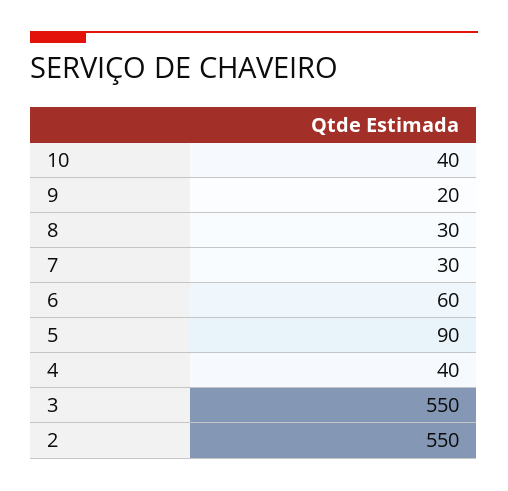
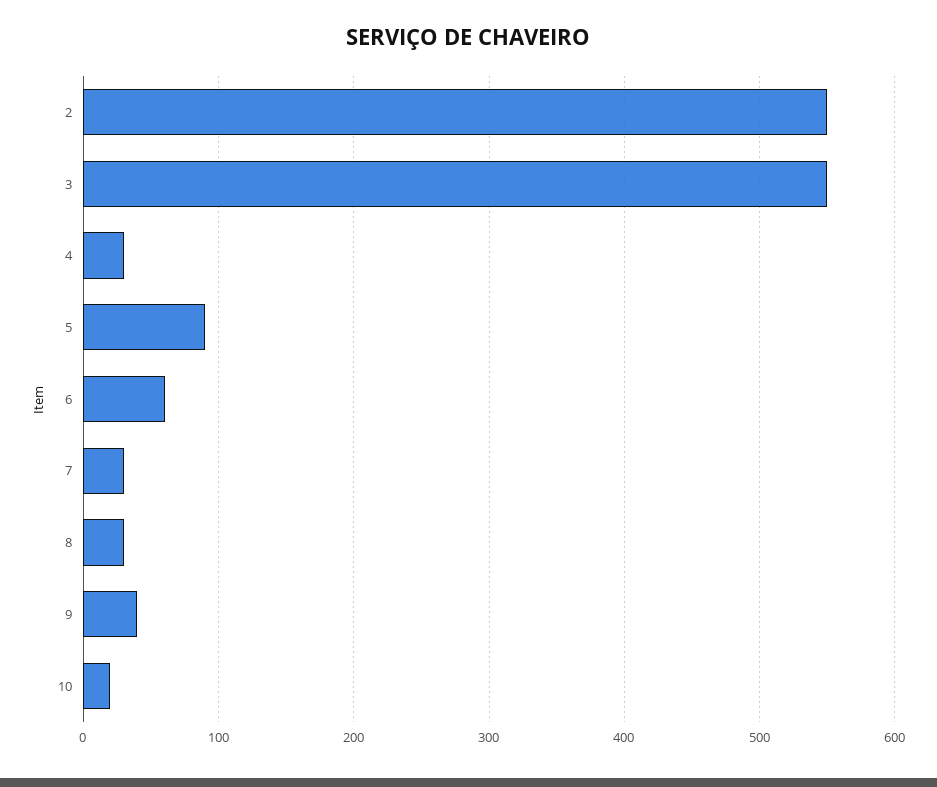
10: 40 -> 20
9: 20 -> 40
4: 40 -> 30

